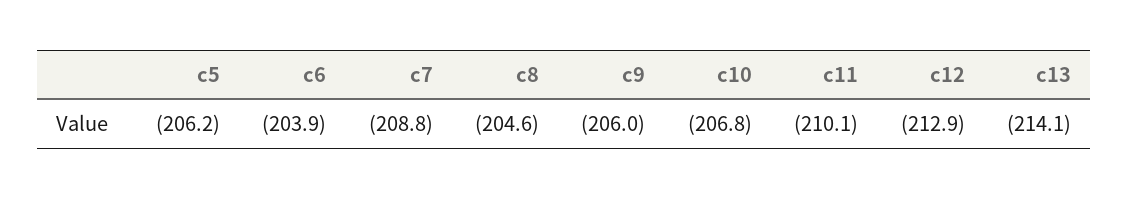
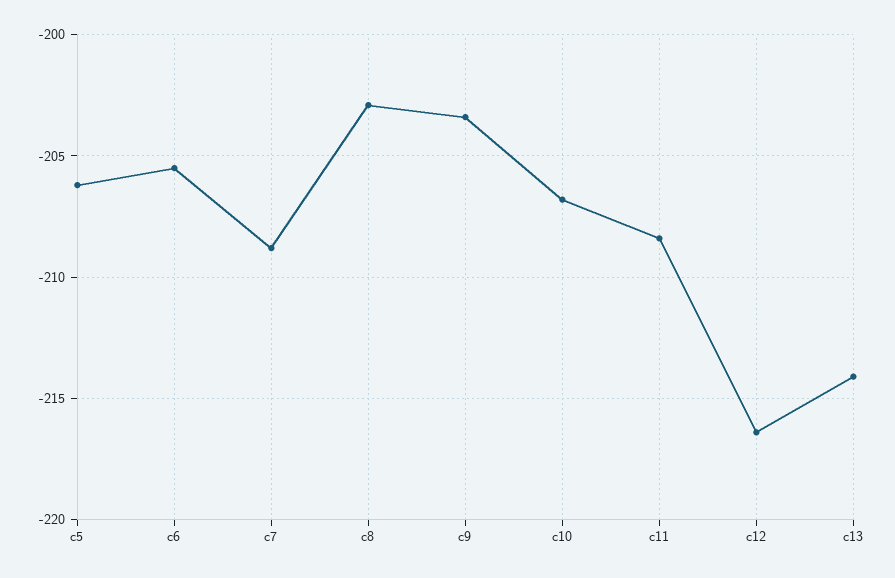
c6: -203.9 -> -205.5
c8: -204.6 -> -203
c9: -206 -> -203.5
c11: -210.1 -> -208.5
c12: -212.9 -> -216.5

